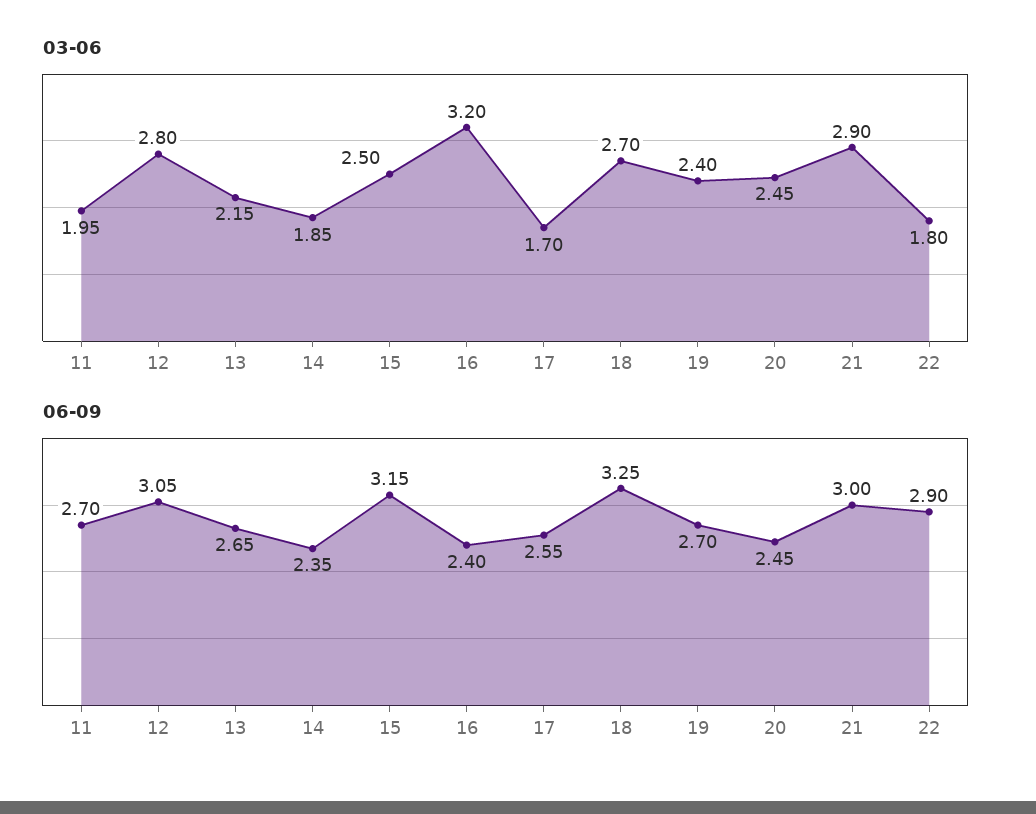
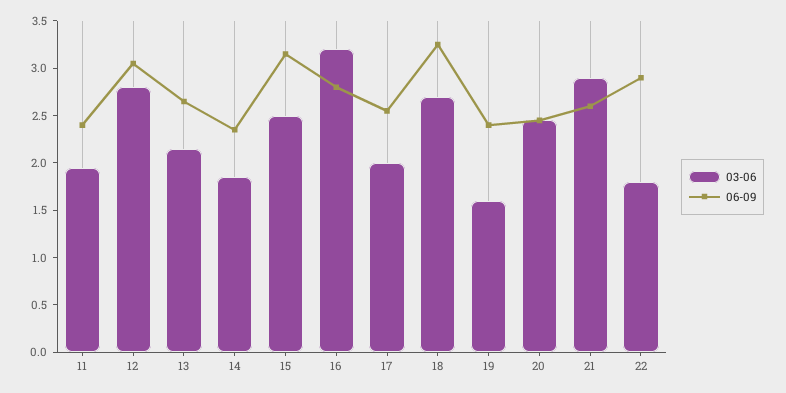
03-06, 17: 1.7 -> 2
03-06, 19: 2.4 -> 1.6
06-09, 11: 2.7 -> 2.4
06-09, 16: 2.4 -> 2.8
06-09, 19: 2.7 -> 2.4
06-09, 21: 3 -> 2.6

